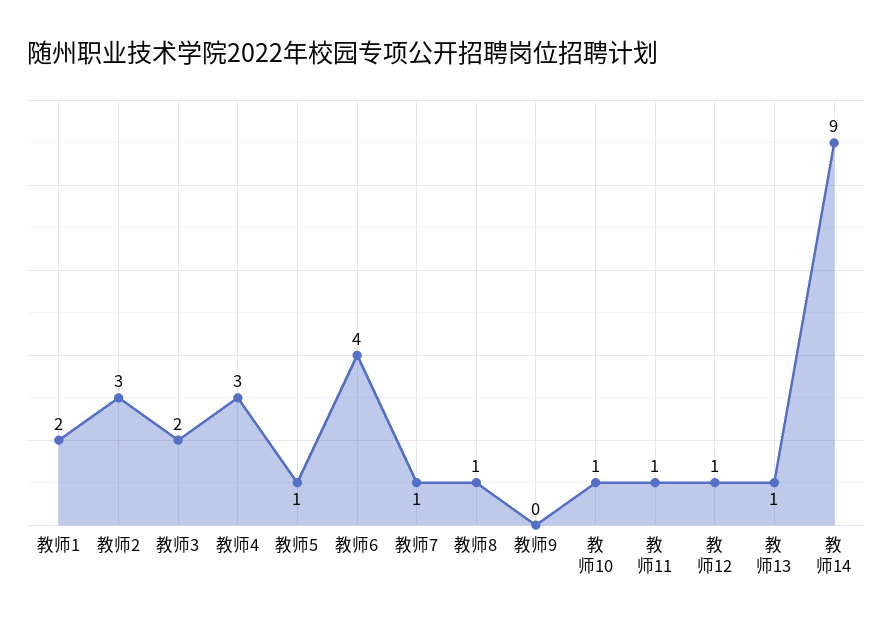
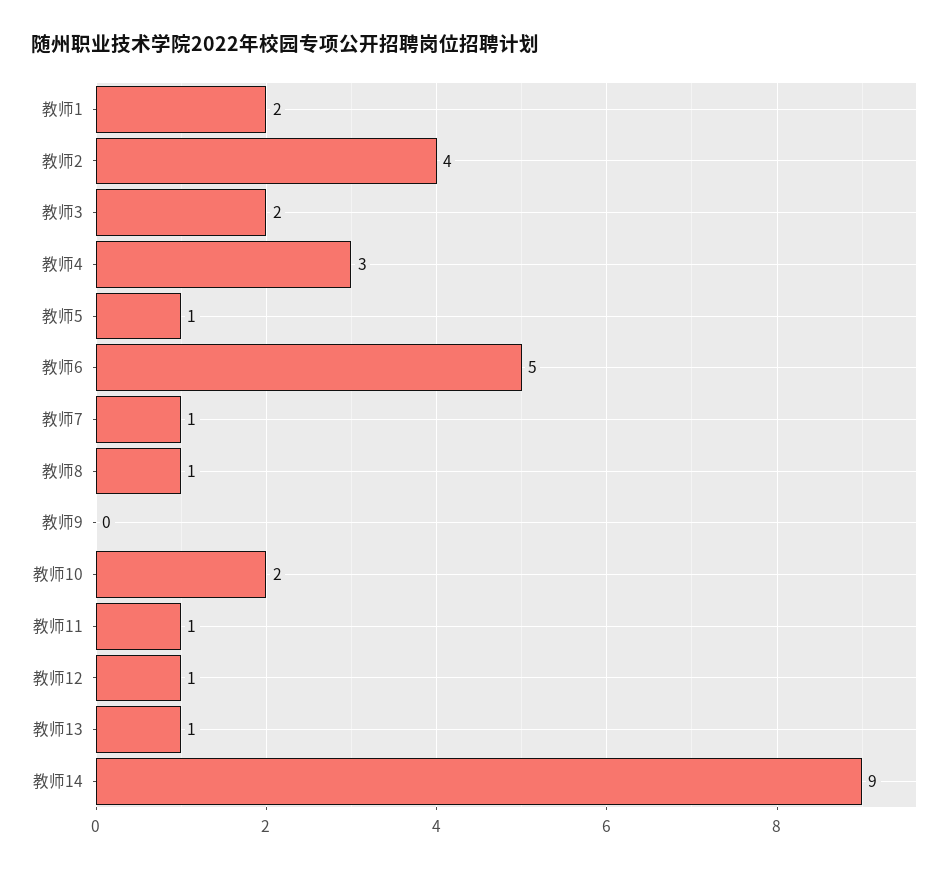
教师2: 3 -> 4
教师6: 4 -> 5
教师10: 1 -> 2

